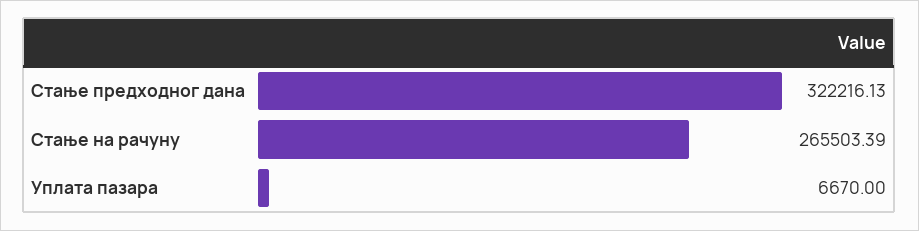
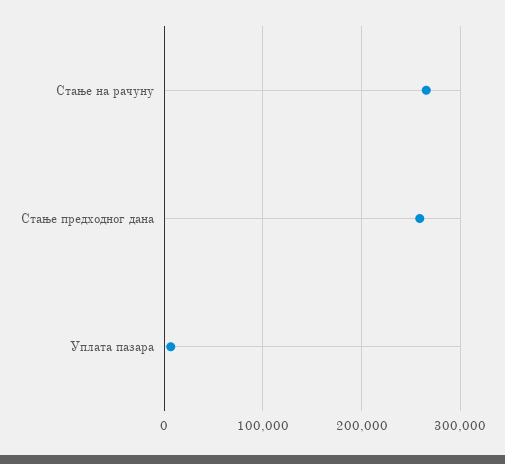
Стање предходног дана: 322216.13 -> 260000

